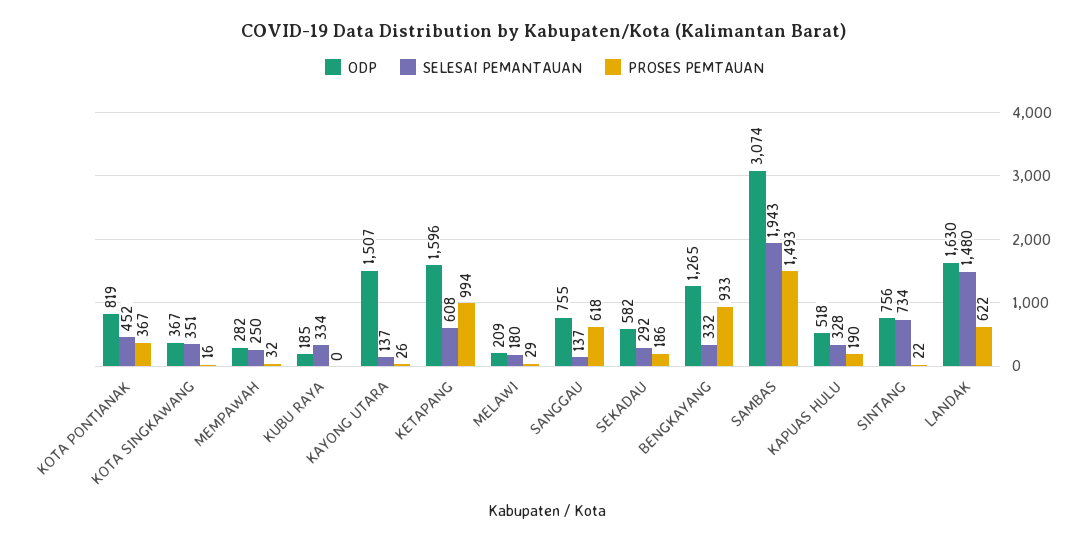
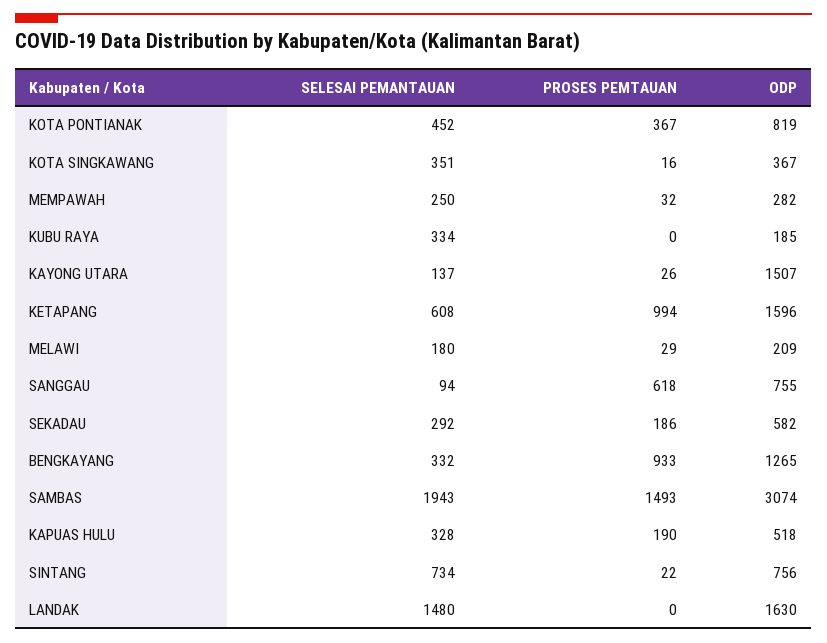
SELESAI PEMANTAUAN, SANGGAU: 137 -> 94
PROSES PEMTAUAN, LANDAK: 622 -> 0

